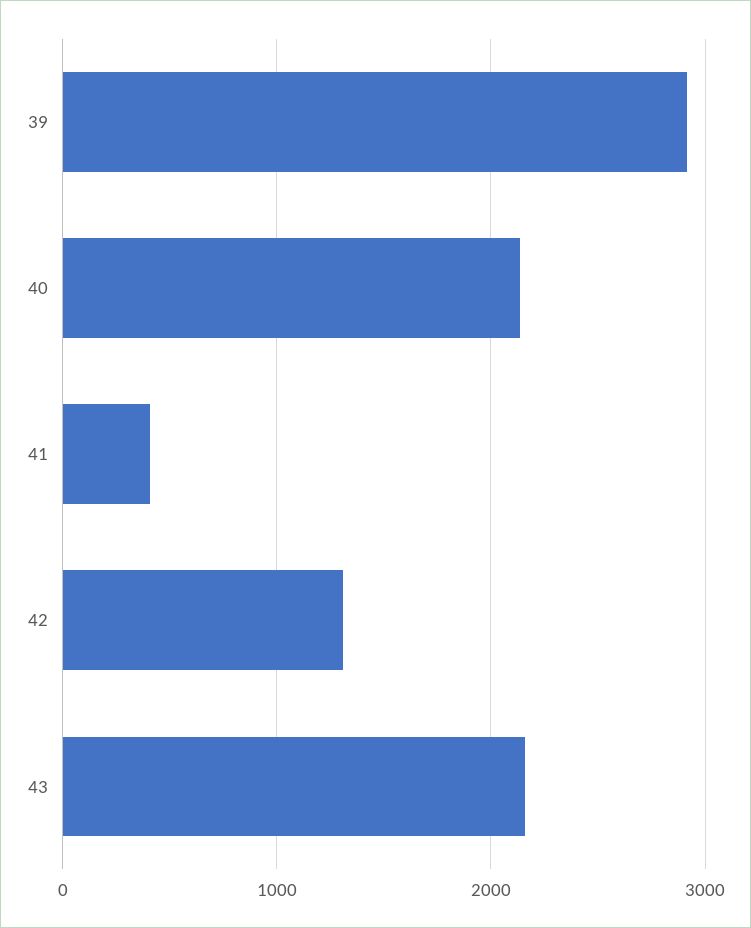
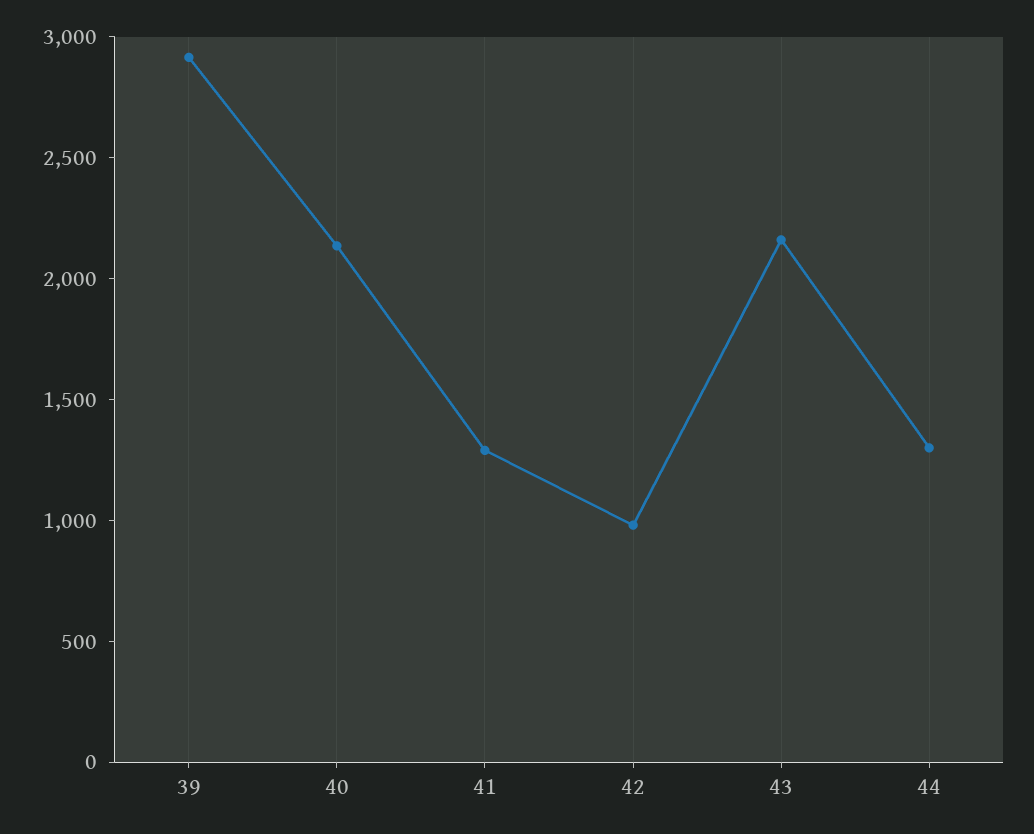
41: 400 -> 1300
42: 1300 -> 1000
44: none -> 1300

